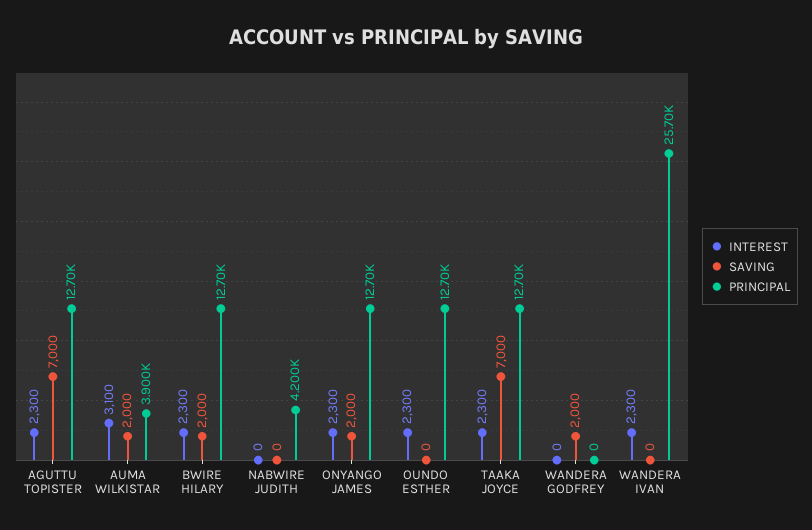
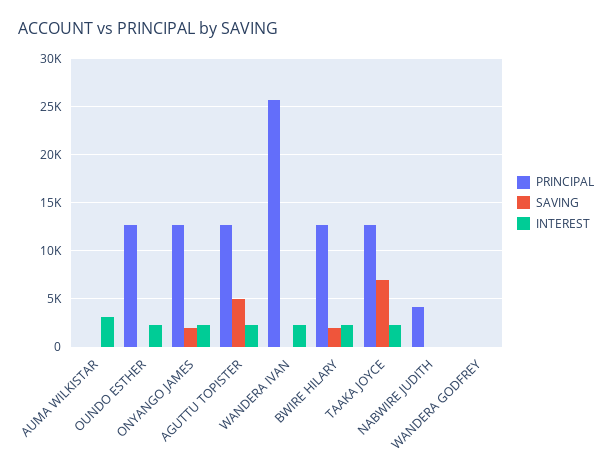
SAVING, AGUTTU TOPISTER: 7000 -> 5000
SAVING, AUMA WILKISTAR: 2000 -> 0
PRINCIPAL, AUMA WILKISTAR: 3900 -> 0
SAVING, WANDERA GODFREY: 2000 -> 0

